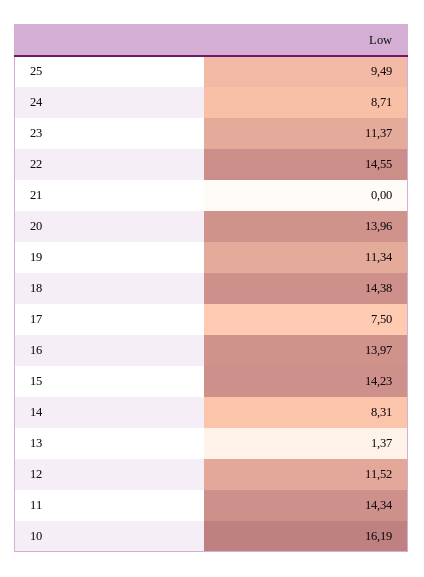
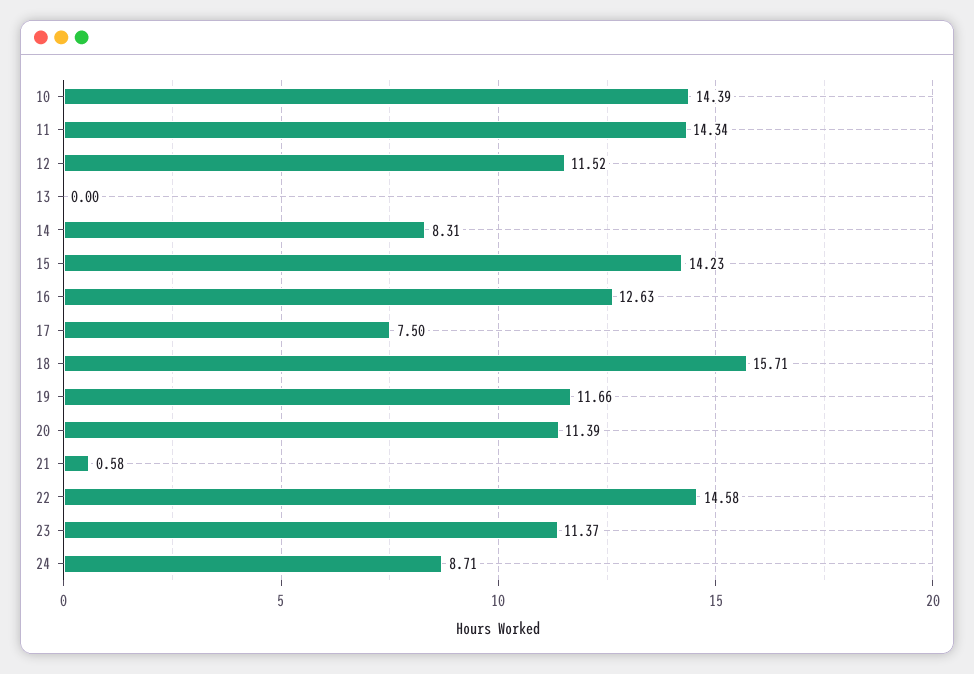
25: 9.49 -> none
22: 14.55 -> 14.58
21: 0 -> 0.58
20: 13.96 -> 11.39
19: 11.34 -> 11.66
18: 14.38 -> 15.71
16: 13.97 -> 12.63
13: 1.37 -> 0
10: 16.19 -> 14.39

